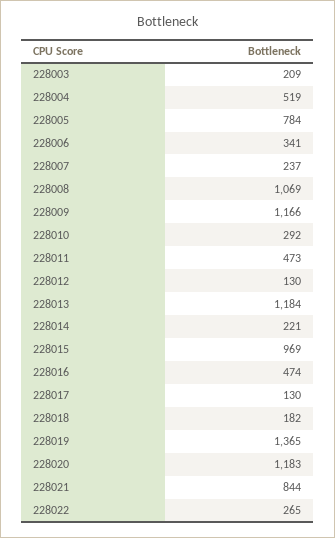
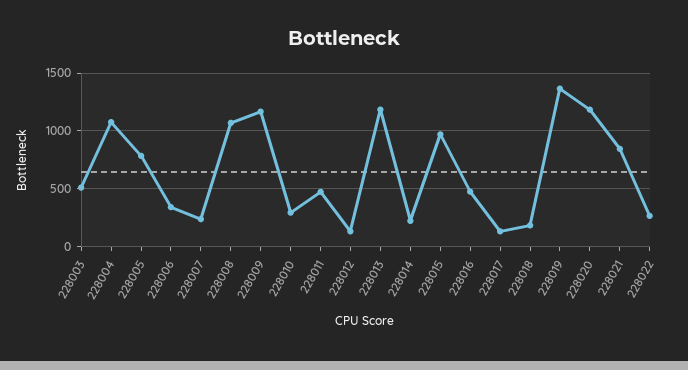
228003: 209 -> 500
228004: 519 -> 1100

